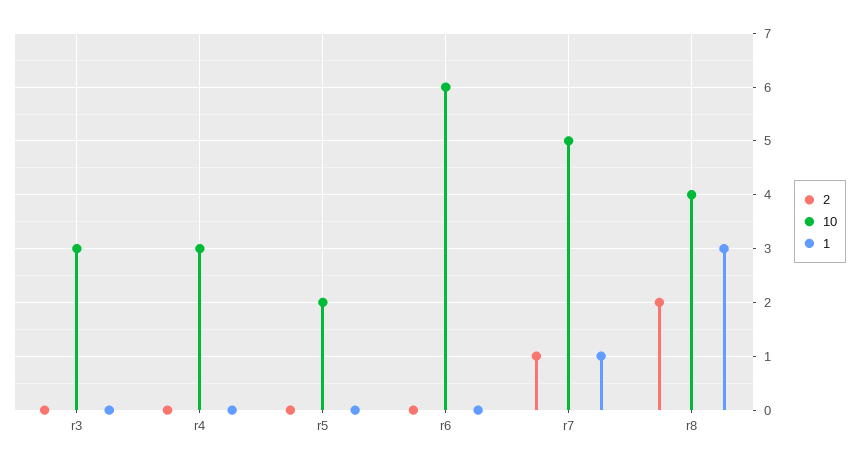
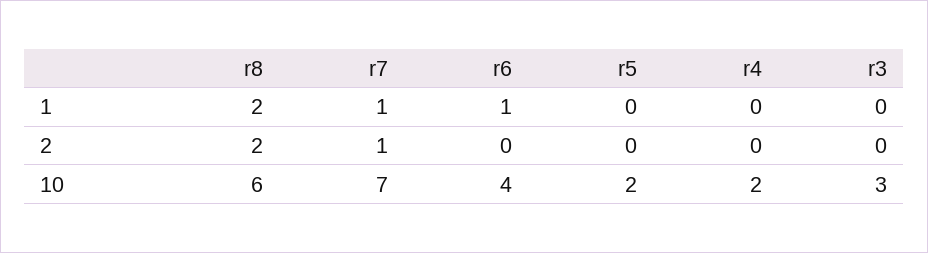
10, r4: 3 -> 2
10, r6: 6 -> 4
1, r6: 0 -> 1
10, r7: 5 -> 7
10, r8: 4 -> 6
1, r8: 3 -> 2

